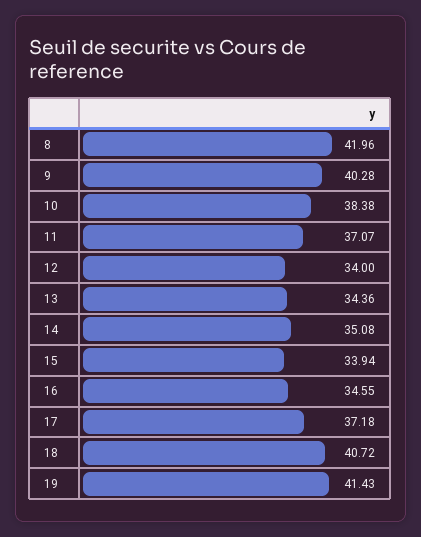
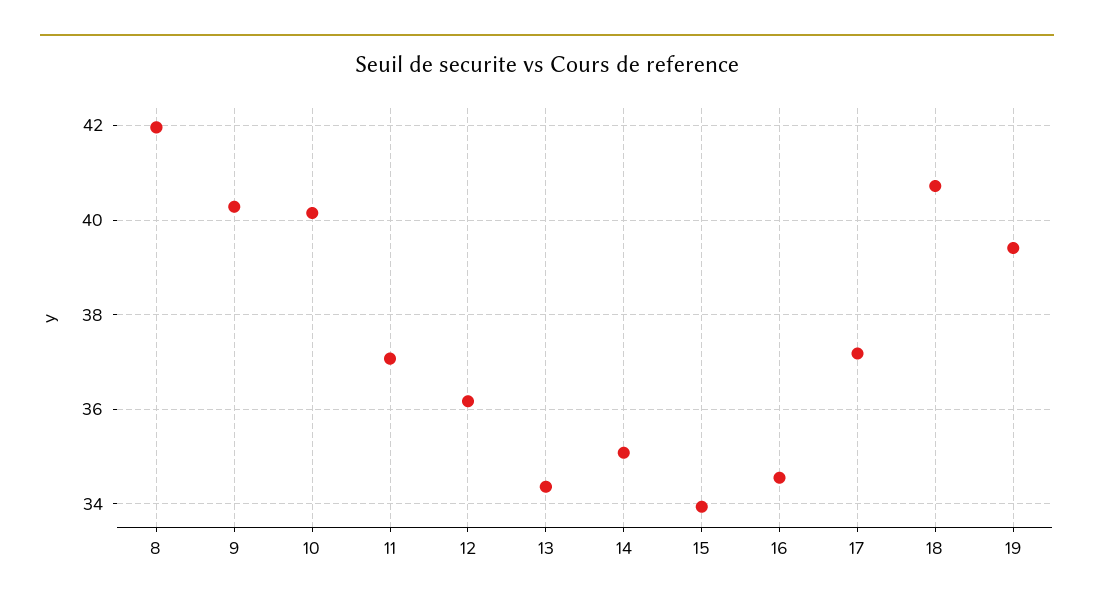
10: 38.38 -> 40.2
12: 34 -> 36.2
19: 41.43 -> 39.4

